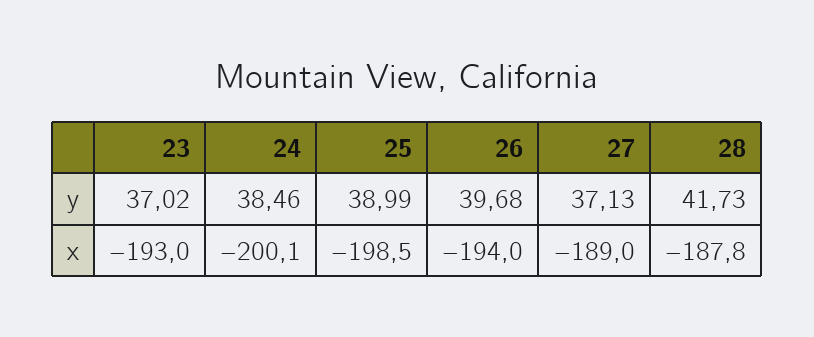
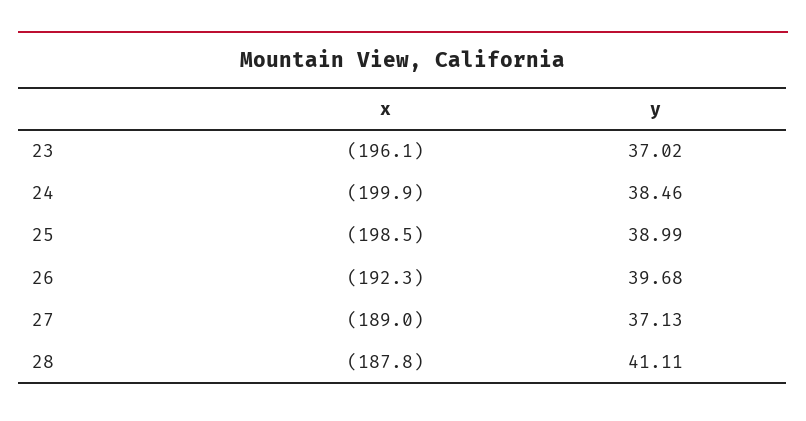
28, y: 41.73 -> 41.11
23, x: -193 -> -196.1
24, x: -200.1 -> -199.9
26, x: -194 -> -192.3

